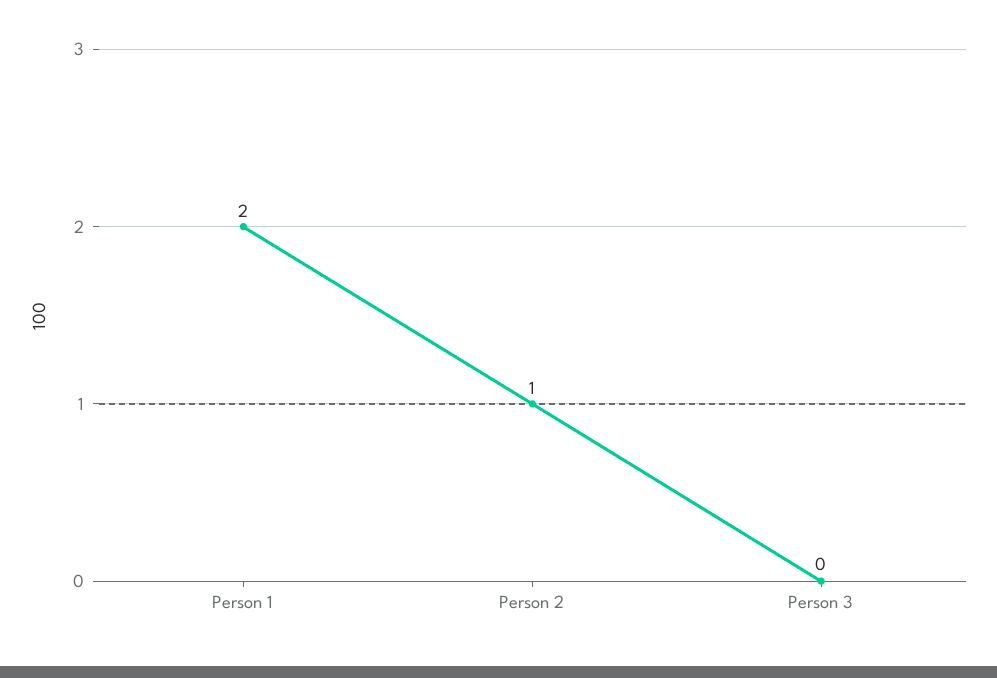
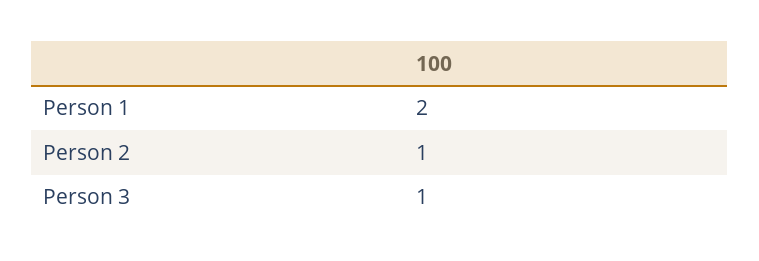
Person 3: 0 -> 1

